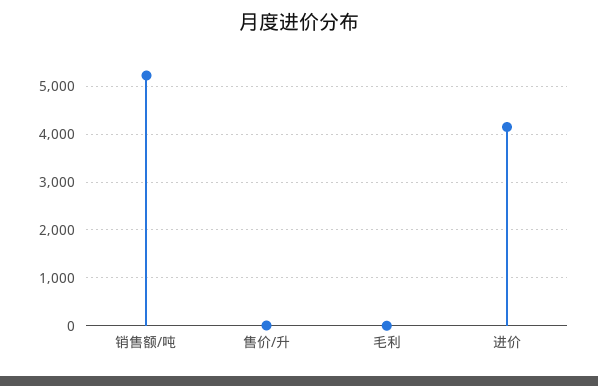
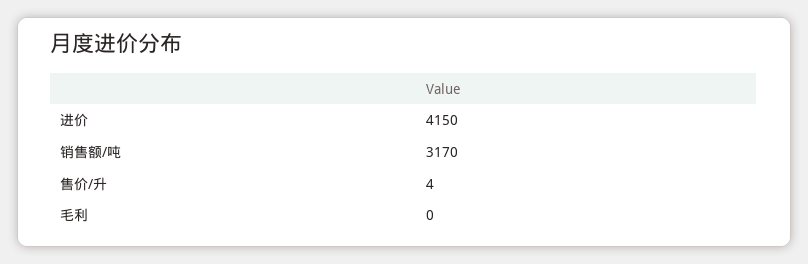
销售额/吨: 5200 -> 3170

